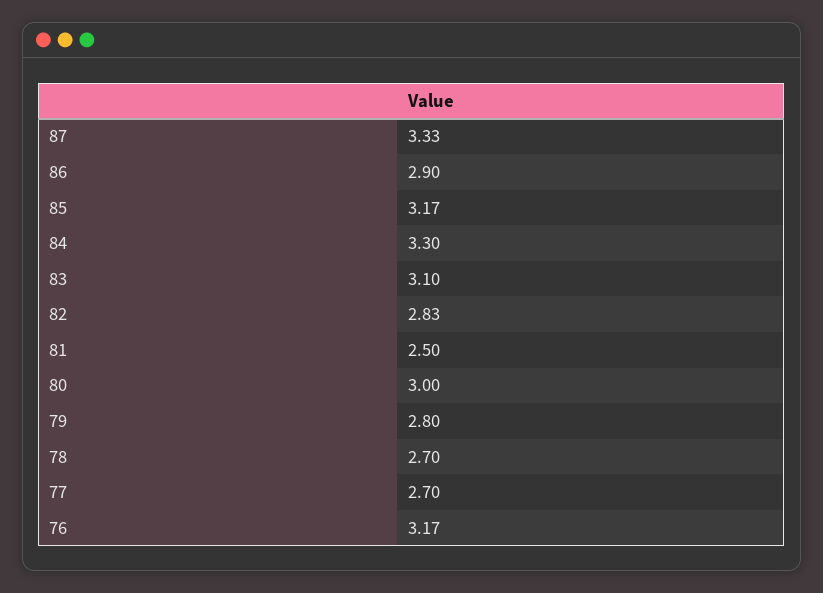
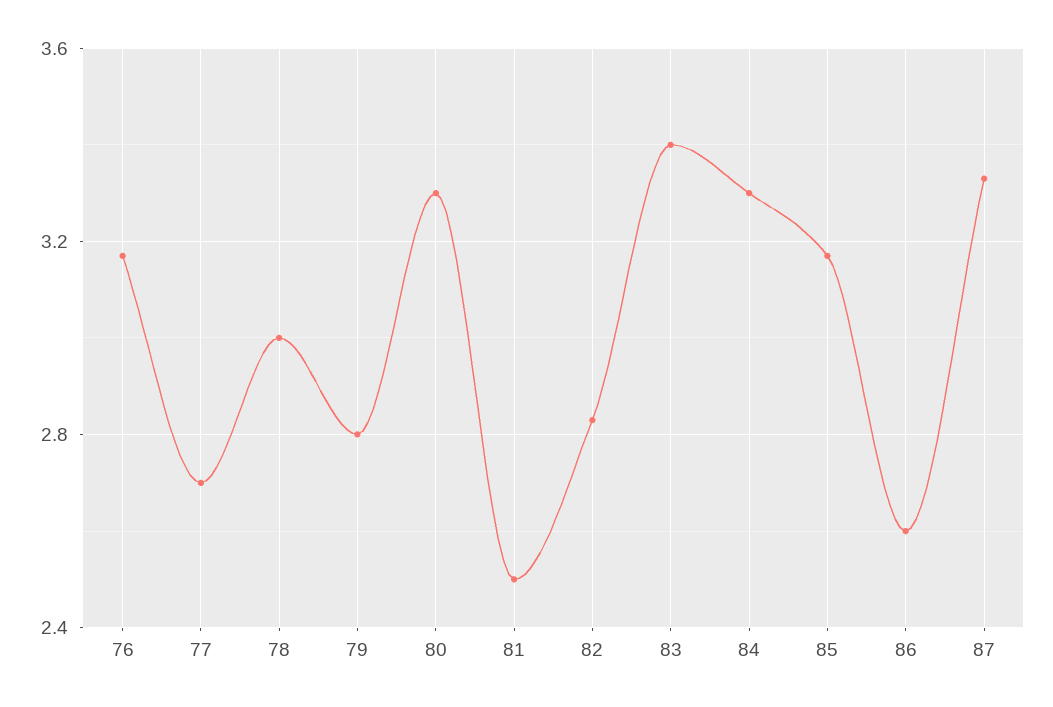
86: 2.9 -> 2.6
83: 3.1 -> 3.4
80: 3 -> 3.3
78: 2.7 -> 3

